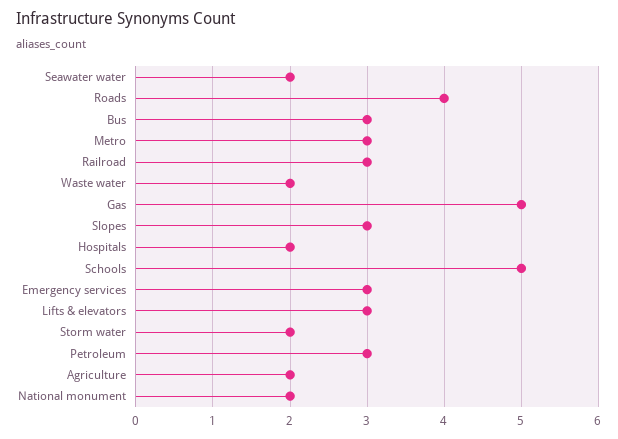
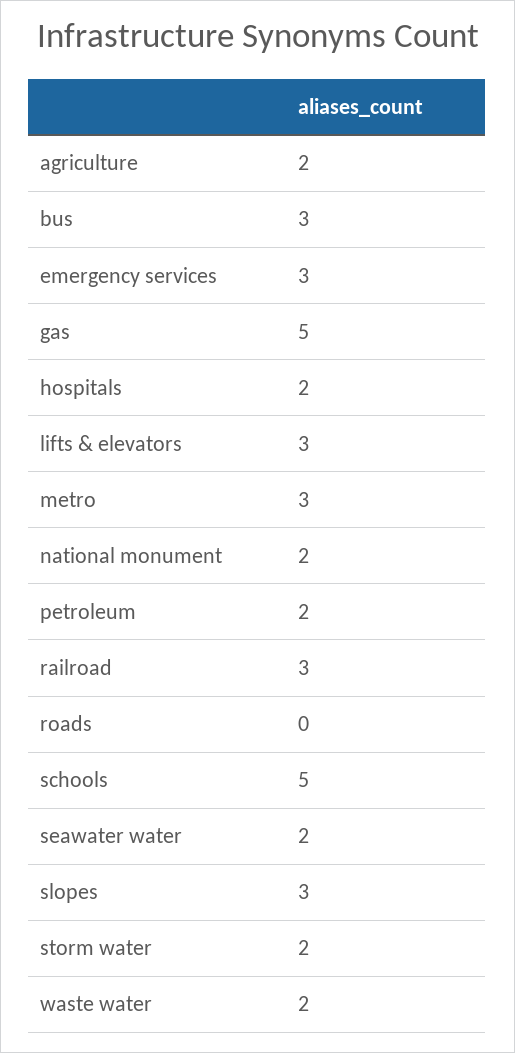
Roads: 4 -> 0
Petroleum: 3 -> 2

